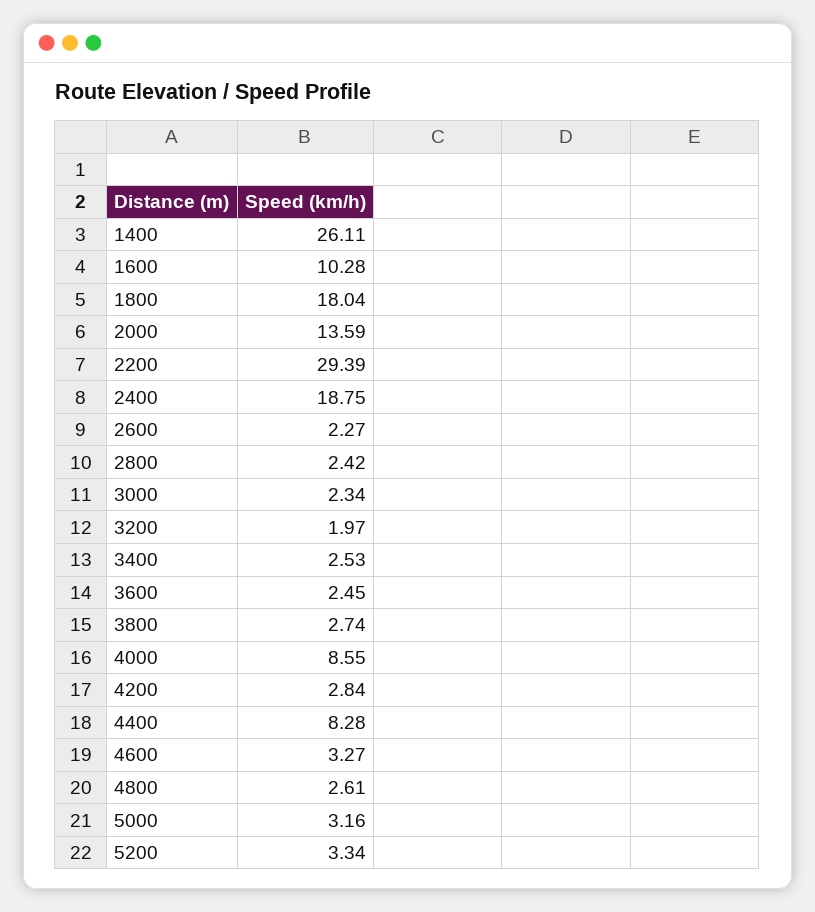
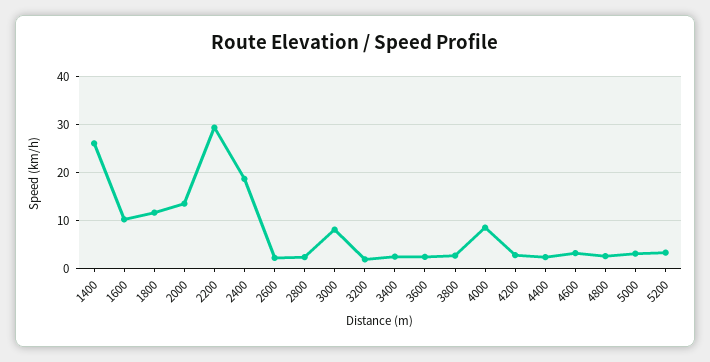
1800: 18.04 -> 12
3000: 2.34 -> 8
4400: 8.28 -> 2

